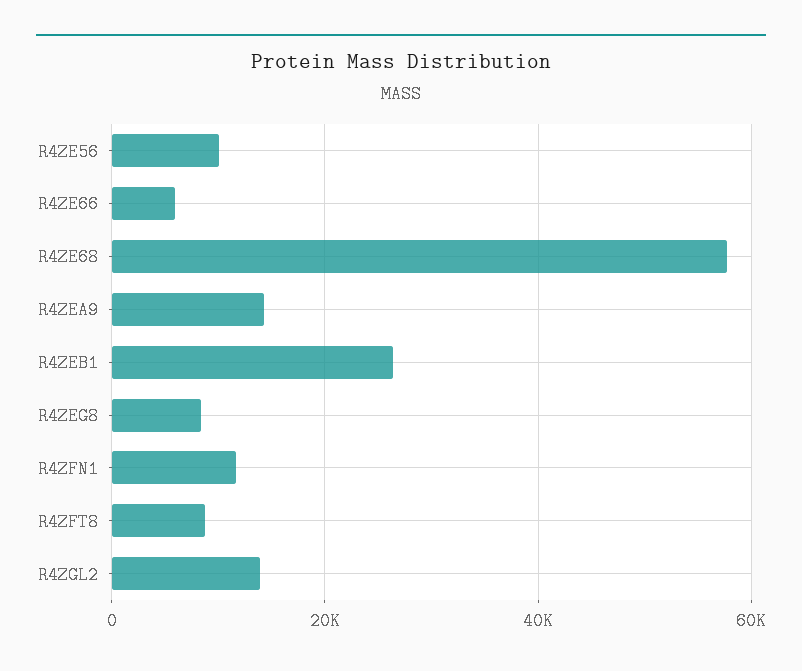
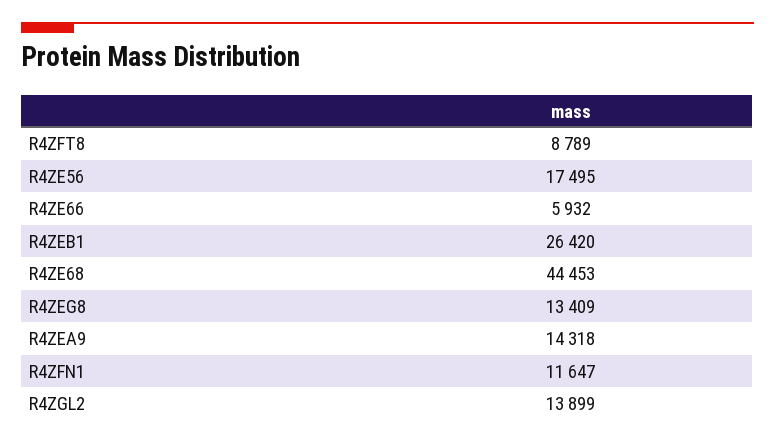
R4ZE56: 10000 -> 17495
R4ZE68: 58000 -> 44453
R4ZEG8: 8000 -> 13409

